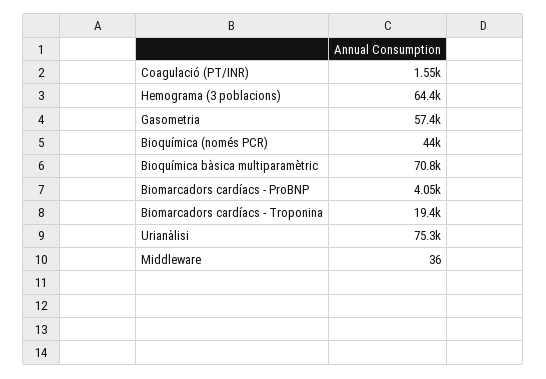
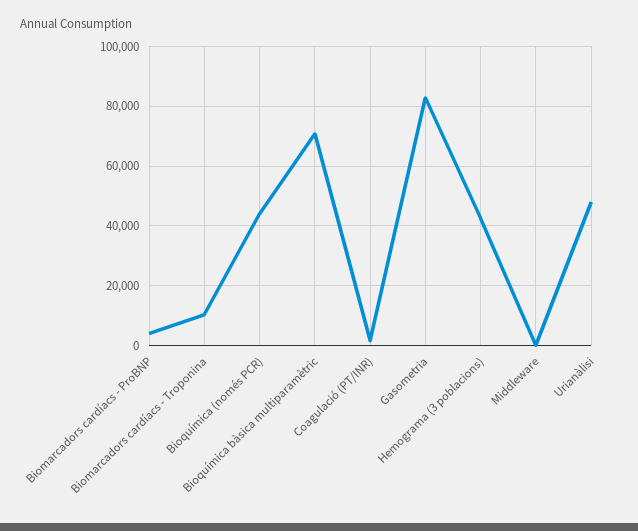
Hemograma (3 poblacions): 64400 -> 42500
Gasometria: 57400 -> 82500
Biomarcadors cardíacs - Troponina: 19400 -> 10000
Urianàlisi: 75300 -> 47500

